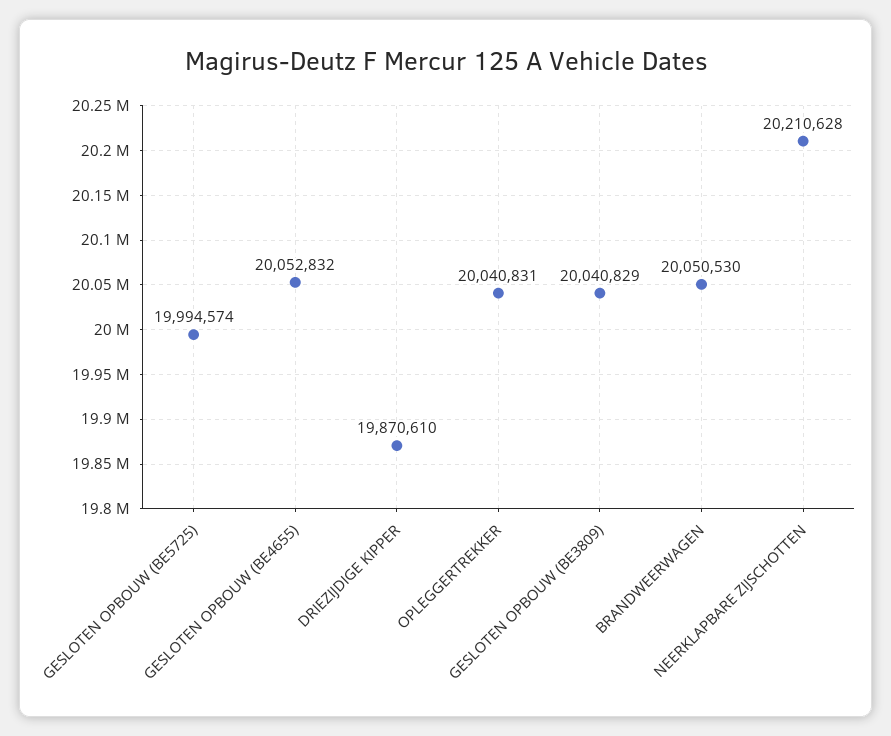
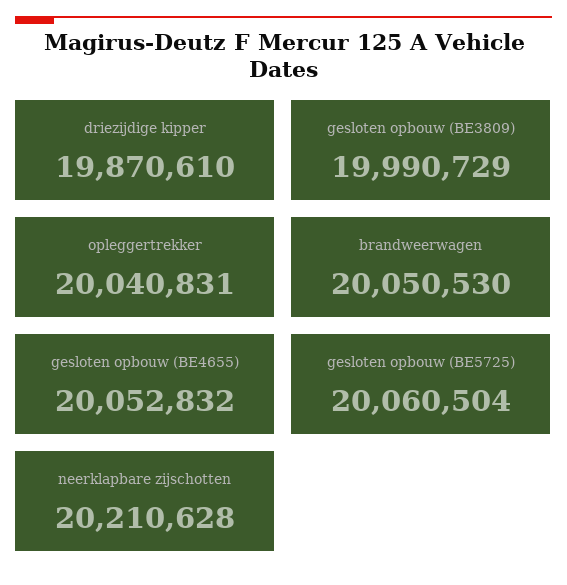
GESLOTEN OPBOUW (BE5725): 19994574 -> 20060504
GESLOTEN OPBOUW (BE3809): 20040829 -> 19990729

